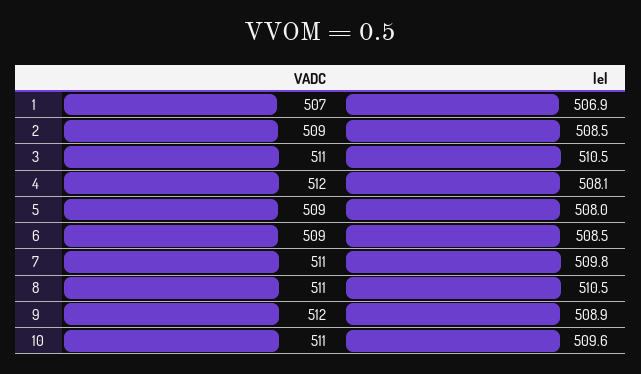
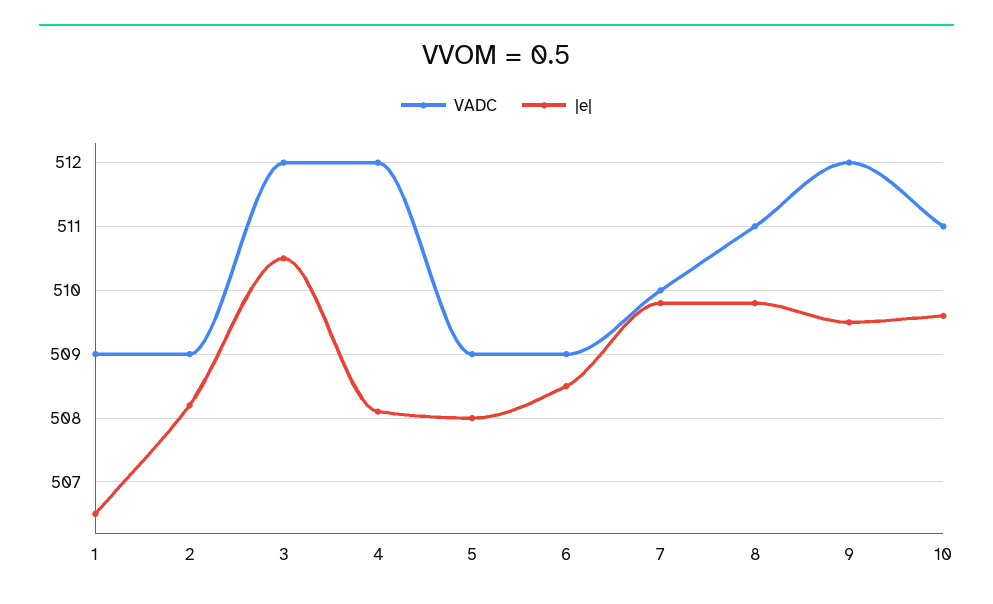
VADC, 1: 507 -> 509
|e|, 1: 506.9 -> 506.5
|e|, 2: 508.5 -> 508.2
VADC, 3: 511 -> 512
VADC, 7: 511 -> 510
|e|, 8: 510.5 -> 509.8
|e|, 9: 508.9 -> 509.5

